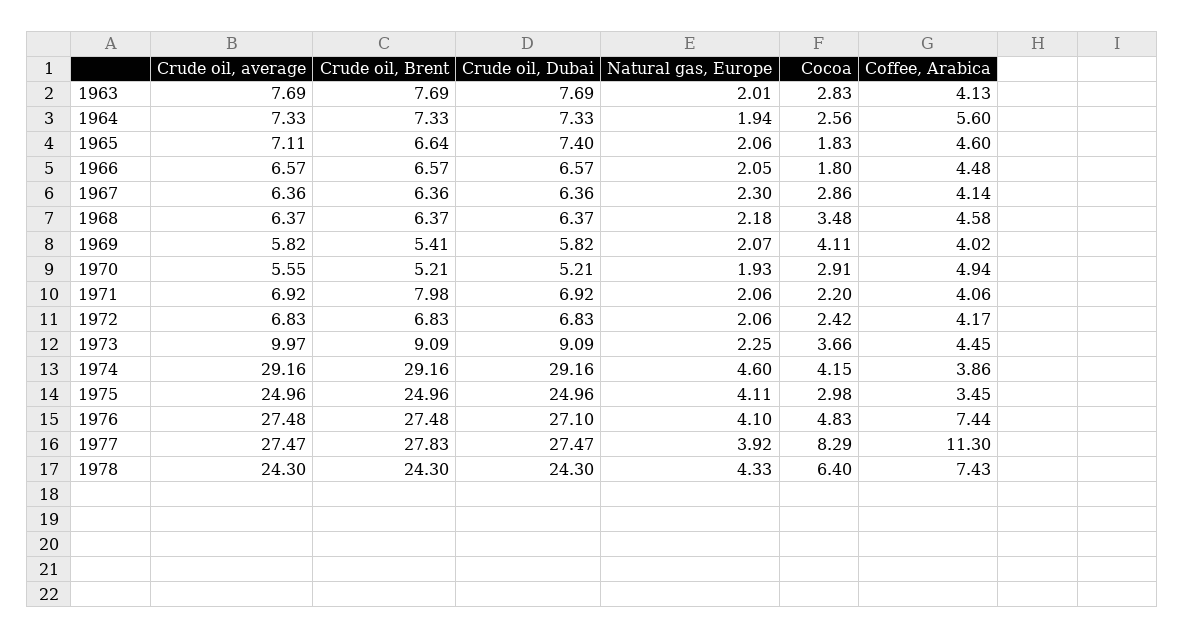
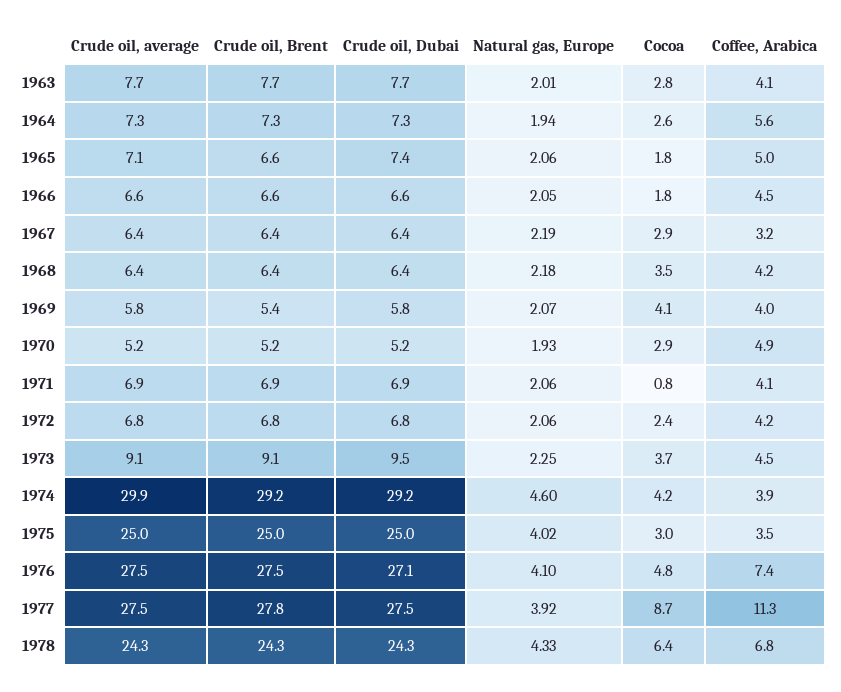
Coffee, Arabica, 1965: 4.6 -> 5
Natural gas, Europe, 1967: 2.3 -> 2.19
Coffee, Arabica, 1967: 4.14 -> 3.2
Coffee, Arabica, 1968: 4.58 -> 4.2
Crude oil, average, 1970: 5.55 -> 5.2
Crude oil, Brent, 1971: 7.98 -> 6.9
Cocoa, 1971: 2.2 -> 0.8
Crude oil, average, 1973: 9.97 -> 9.1
Crude oil, Dubai, 1973: 9.09 -> 9.5
Crude oil, average, 1974: 29.16 -> 29.9
Natural gas, Europe, 1975: 4.11 -> 4.02
Cocoa, 1977: 8.29 -> 8.7
Coffee, Arabica, 1978: 7.43 -> 6.8

